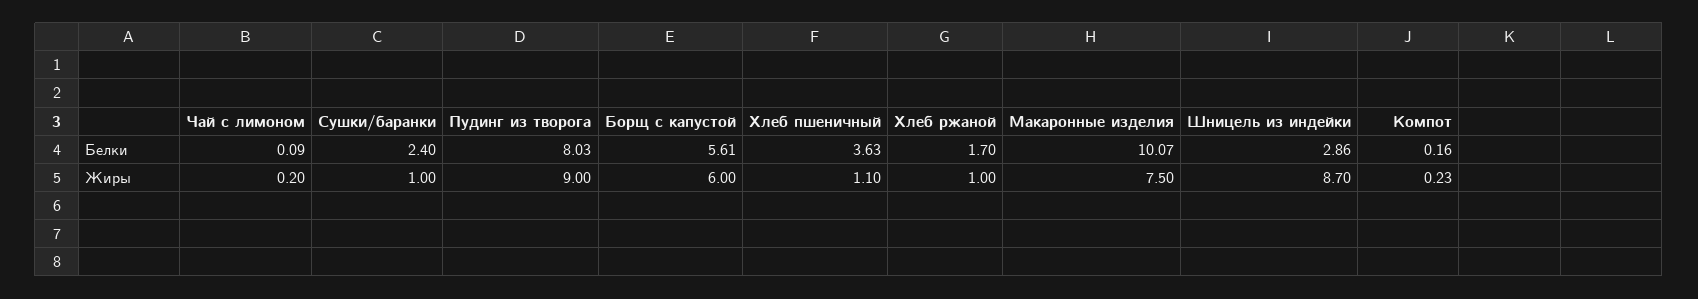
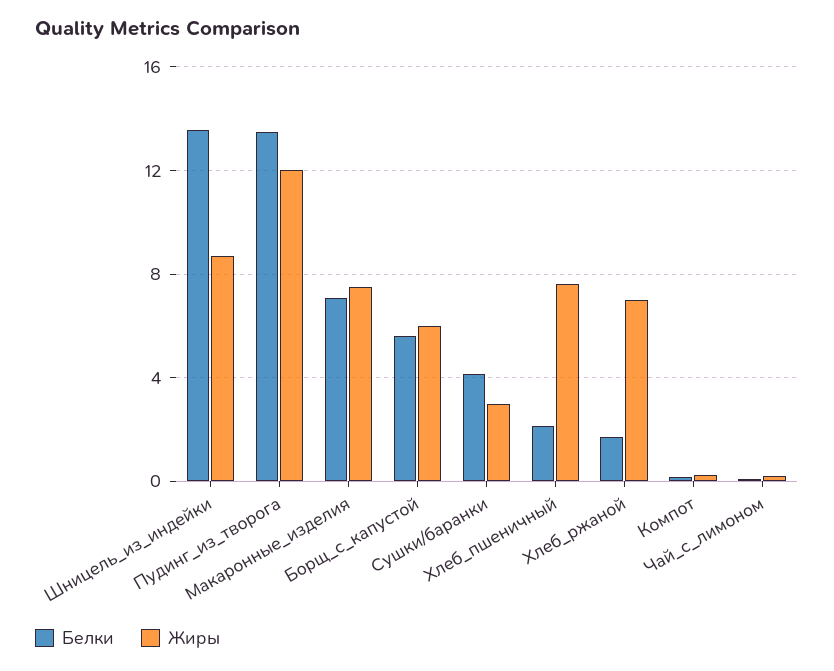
Белки, Сушки/баранки: 2.4 -> 4
Белки, Пудинг из творога: 8.03 -> 13.5
Белки, Хлеб пшеничный: 3.63 -> 2
Белки, Макаронные изделия: 10.07 -> 7
Белки, Шницель из индейки: 2.86 -> 13.5
Жиры, Сушки/баранки: 1 -> 3
Жиры, Пудинг из творога: 9 -> 12
Жиры, Хлеб пшеничный: 1.1 -> 7.5
Жиры, Хлеб ржаной: 1 -> 7

